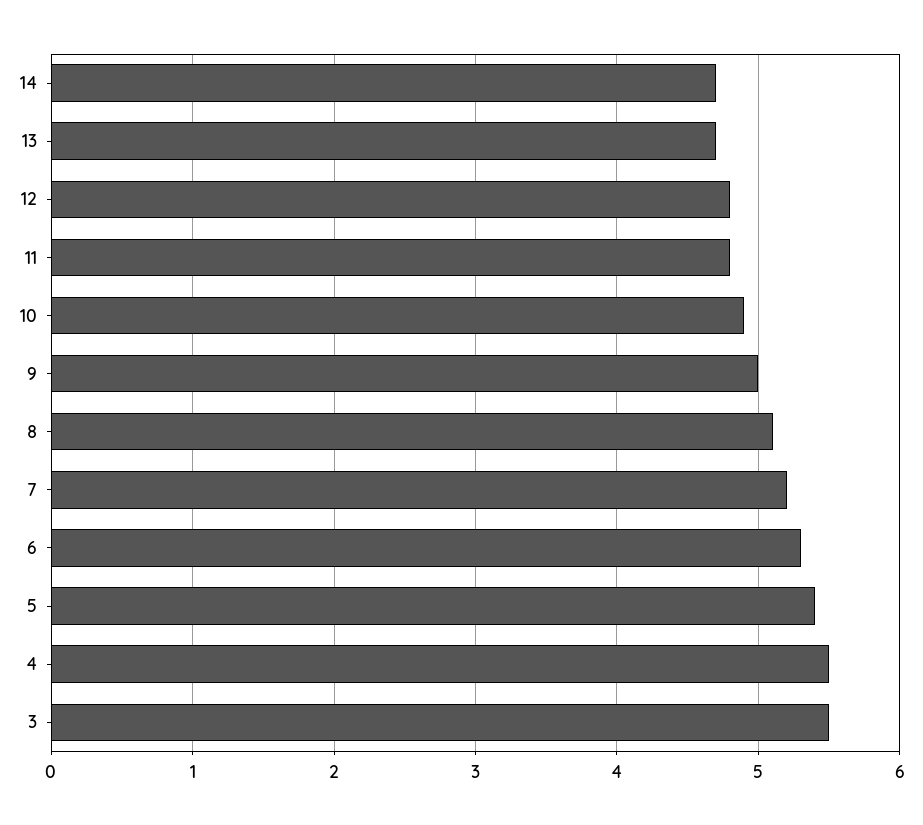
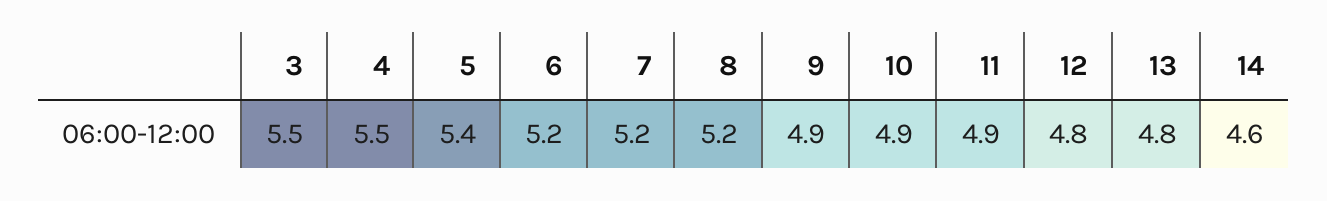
14: 4.7 -> 4.6
13: 4.7 -> 4.8
11: 4.8 -> 4.9
9: 5 -> 4.9
8: 5.1 -> 5.2
6: 5.3 -> 5.2

